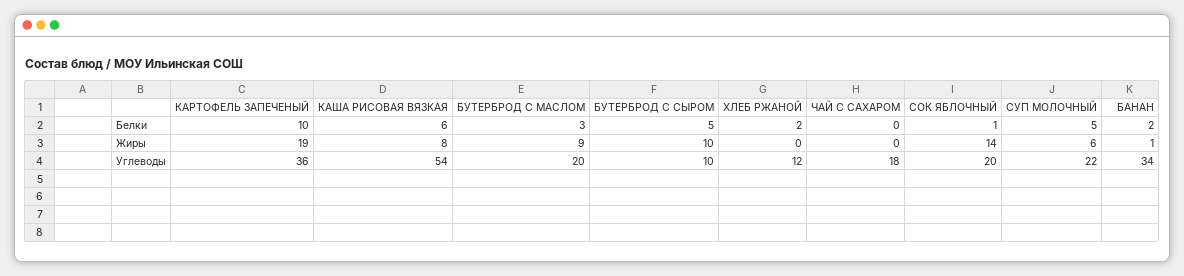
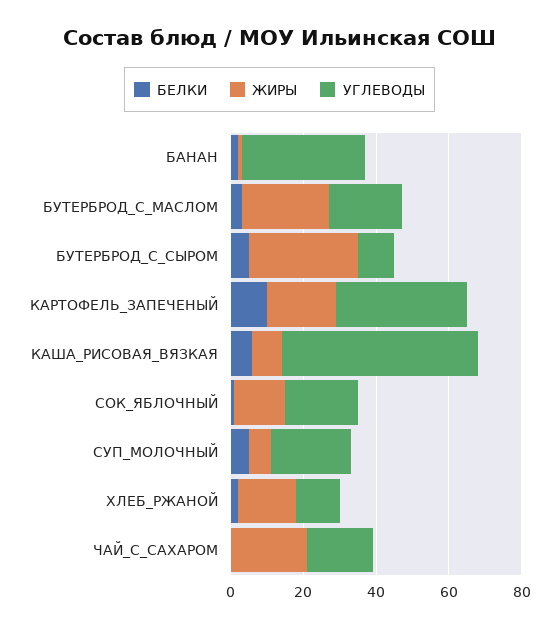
Жиры, БУТЕРБРОД С МАСЛОМ: 9 -> 25
Жиры, БУТЕРБРОД С СЫРОМ: 10 -> 30
Жиры, ХЛЕБ РЖАНОЙ: 0 -> 15
Жиры, ЧАЙ С САХАРОМ: 0 -> 20

